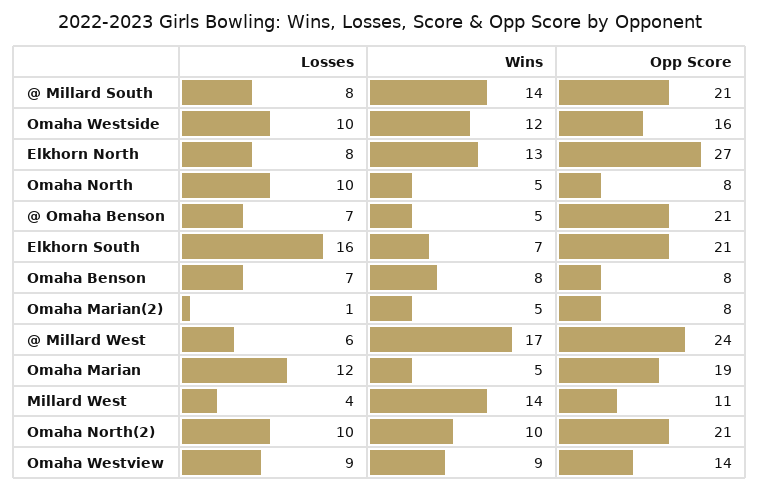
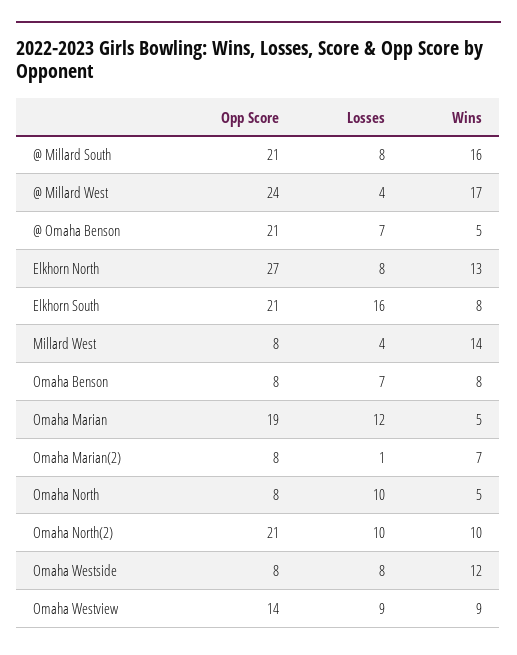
Wins, @ Millard South: 14 -> 16
Losses, Omaha Westside: 10 -> 8
Opp Score, Omaha Westside: 16 -> 8
Wins, Elkhorn South: 7 -> 8
Wins, Omaha Marian(2): 5 -> 7
Losses, @ Millard West: 6 -> 4
Opp Score, Millard West: 11 -> 8

